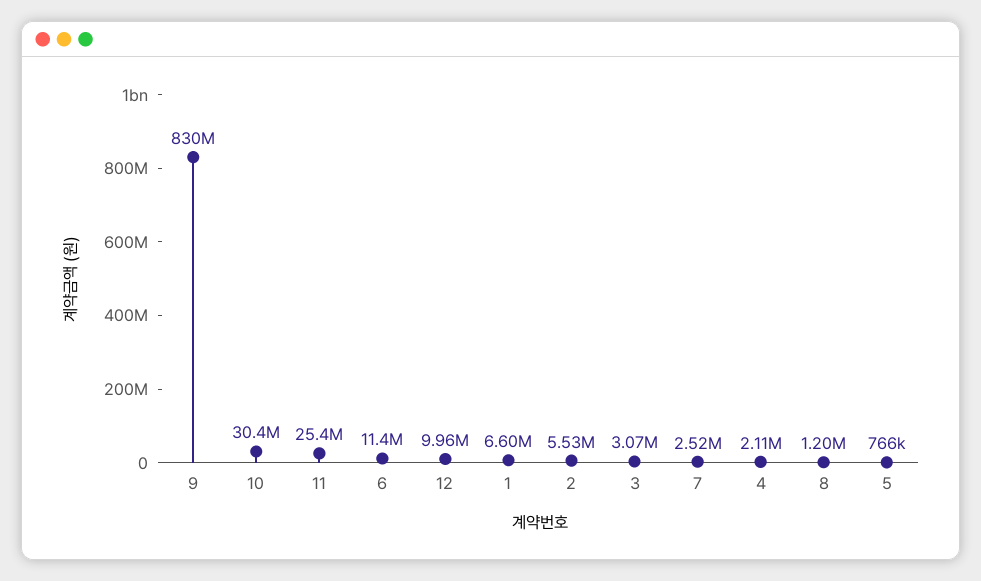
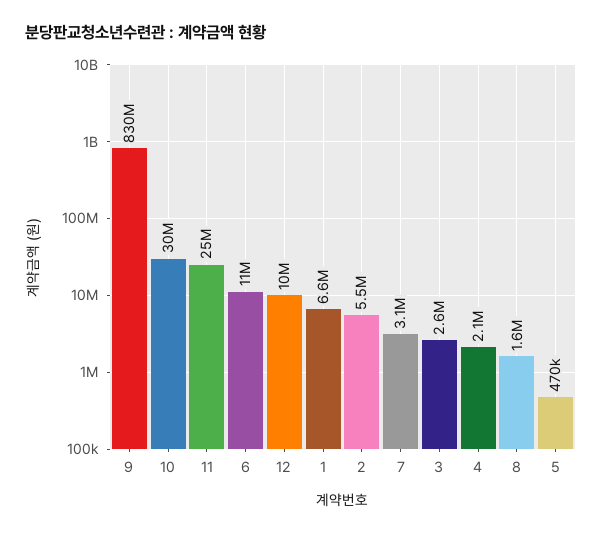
3: 3070000 -> 2600000
7: 2520000 -> 3100000
8: 1200000 -> 1600000
5: 766000 -> 470000

